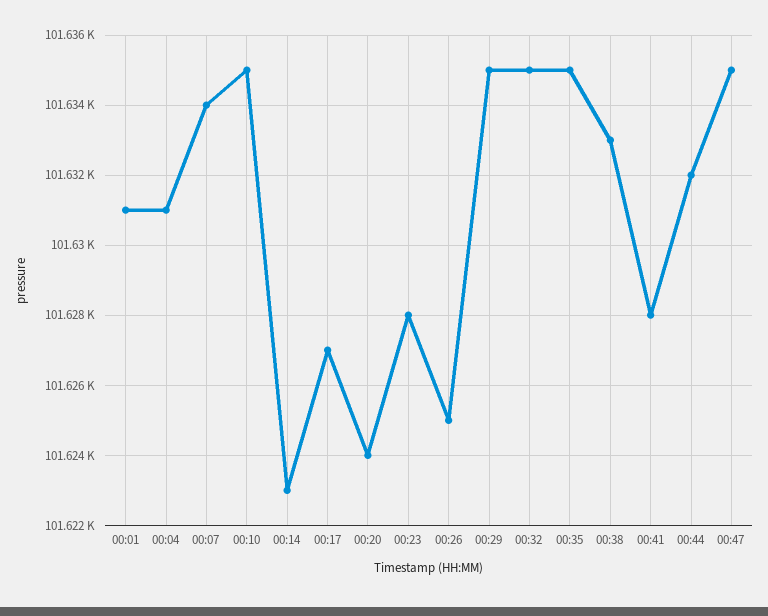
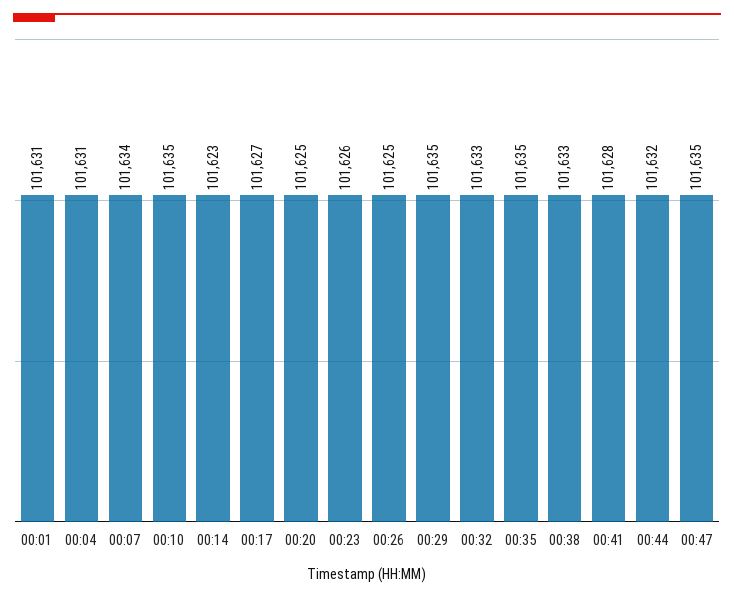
00:20: 101624 -> 101625
00:23: 101628 -> 101626
00:32: 101635 -> 101633

